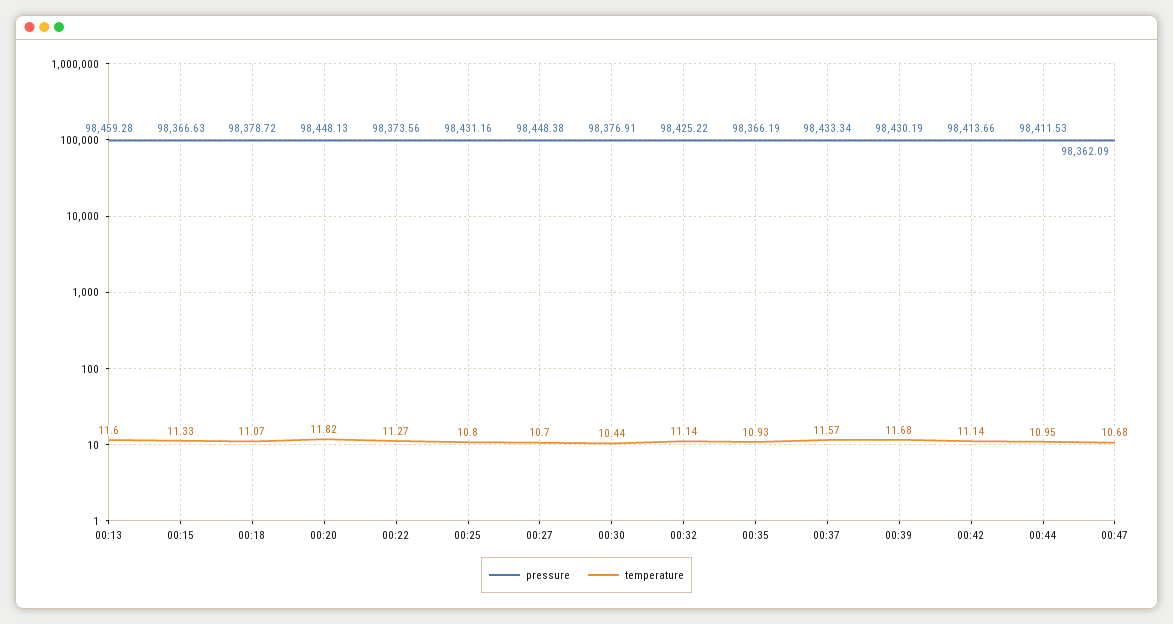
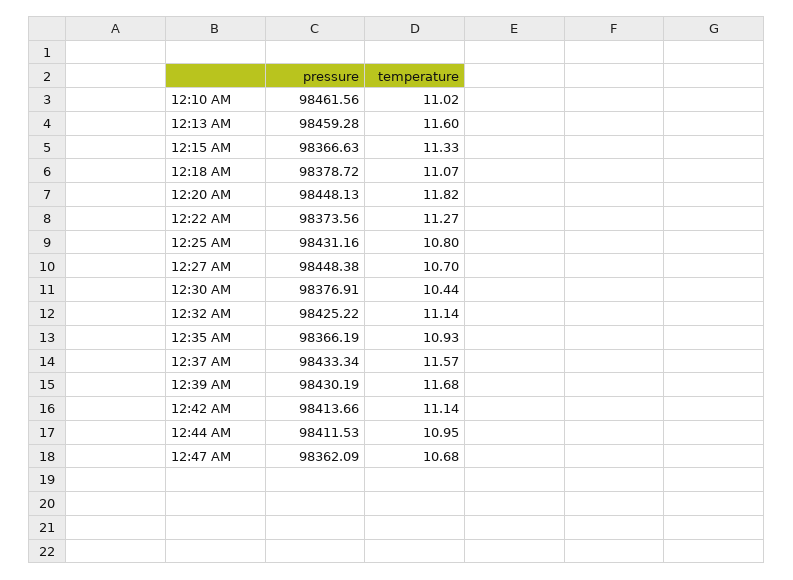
pressure, 12:10 AM: none -> 98461.56
temperature, 12:10 AM: none -> 11.02

